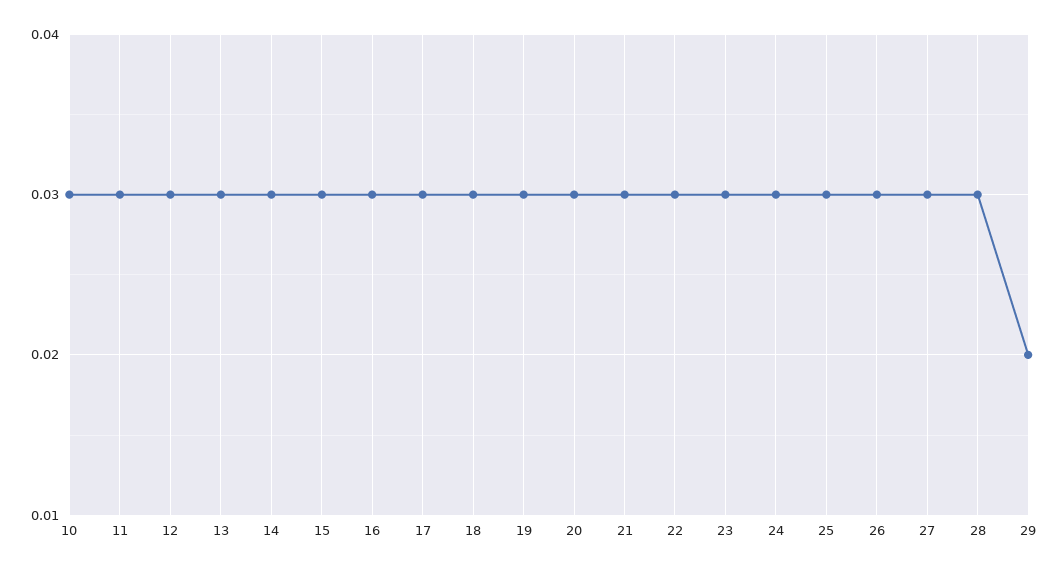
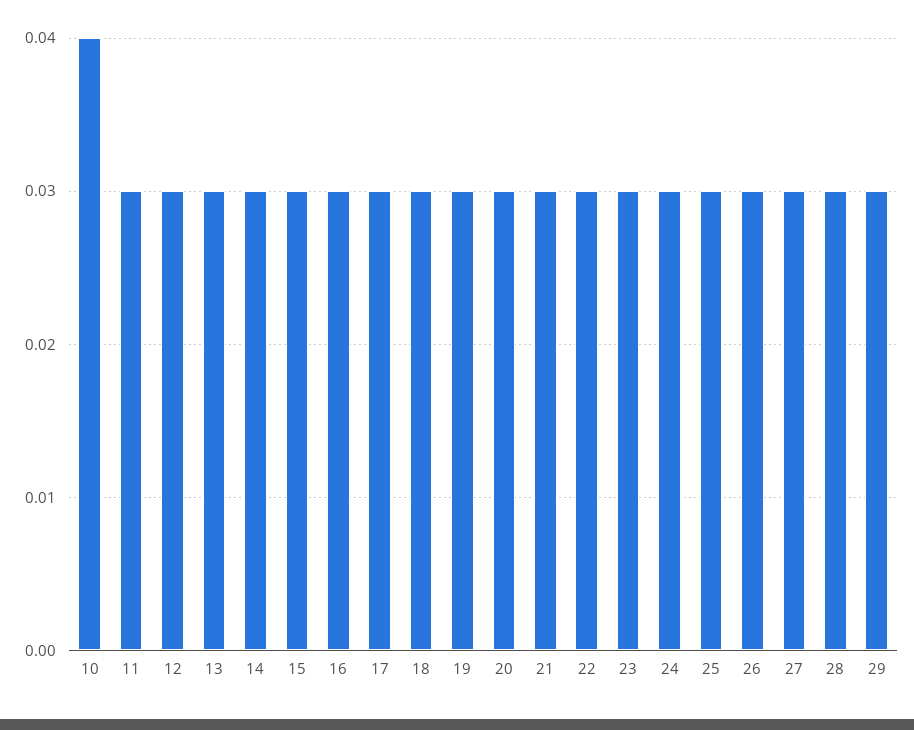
10: 0.03 -> 0.04
29: 0.02 -> 0.03

